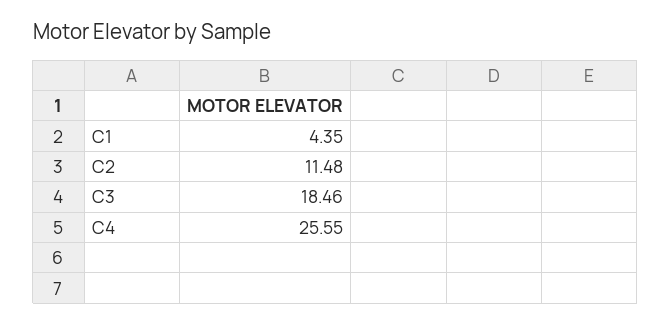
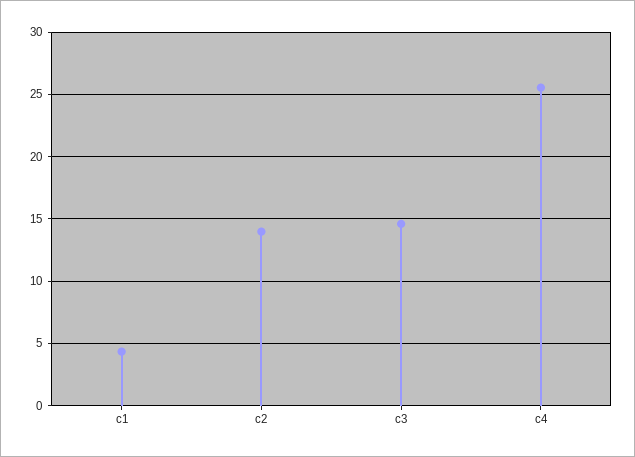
C2: 11.48 -> 14
C3: 18.46 -> 14.5

